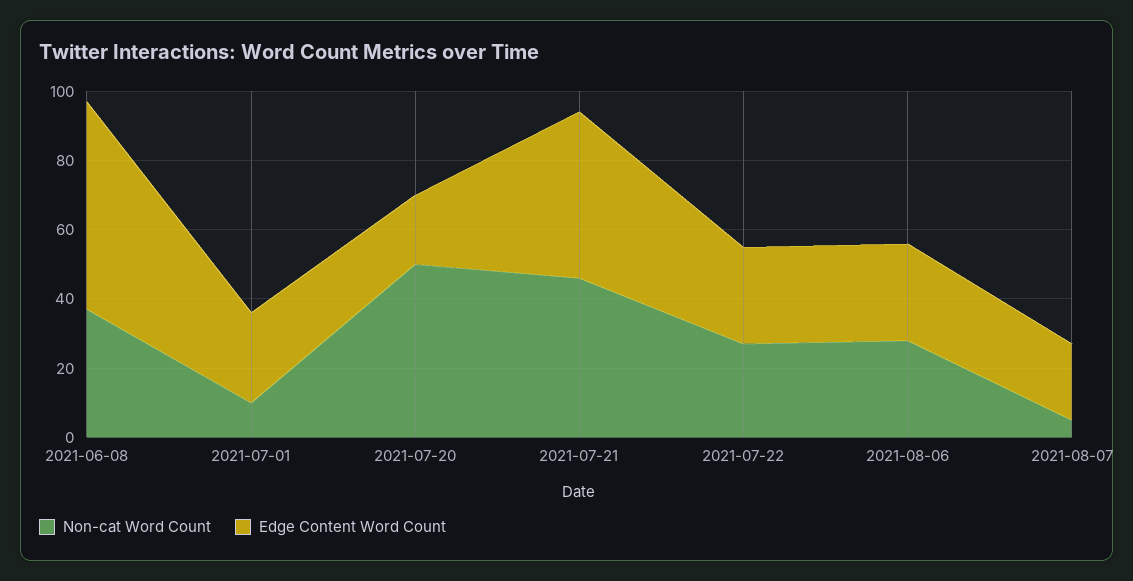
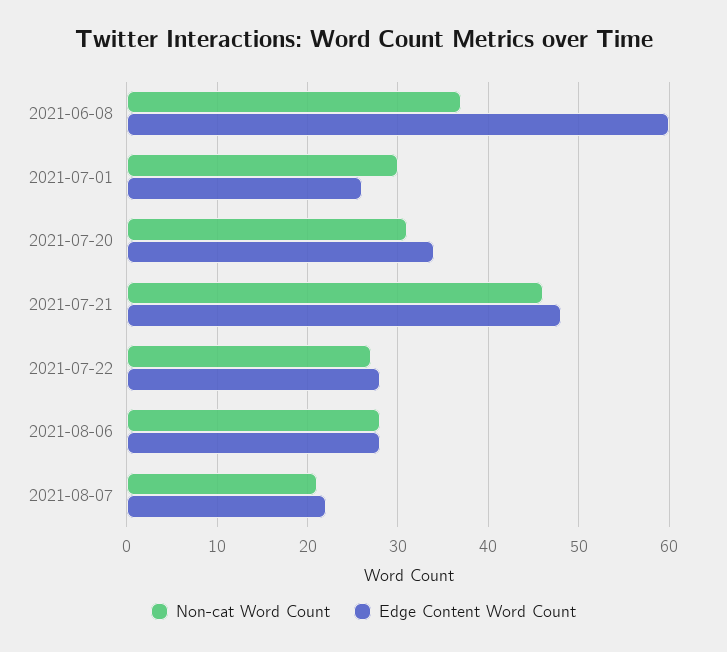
Non-cat Word Count, 2021-07-01: 10 -> 30
Non-cat Word Count, 2021-07-20: 50 -> 31
Edge Content Word Count, 2021-07-20: 20 -> 34
Non-cat Word Count, 2021-08-07: 5 -> 21

